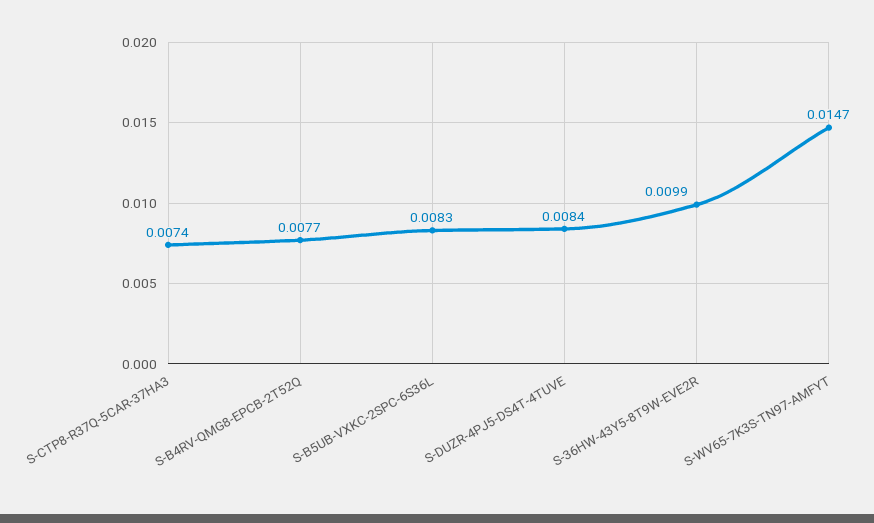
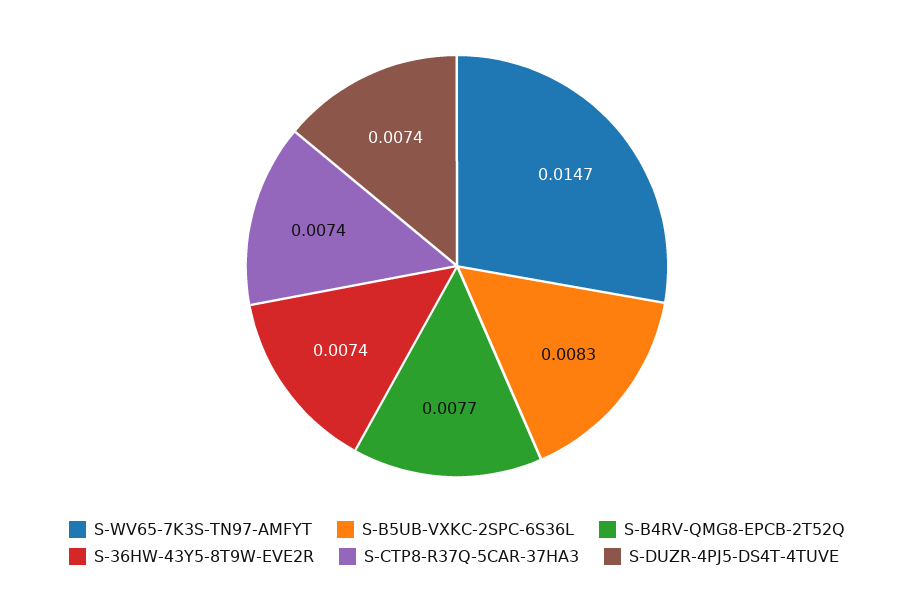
S-DUZR-4PJ5-DS4T-4TUVE: 0.0084 -> 0.0074
S-36HW-43Y5-8T9W-EVE2R: 0.0099 -> 0.0074

